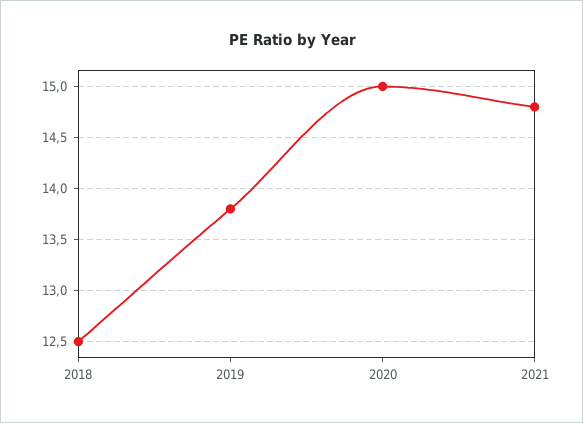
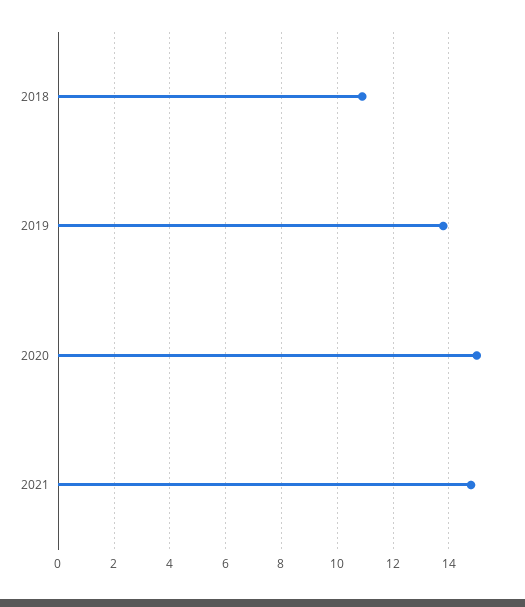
2018: 12.5 -> 11

